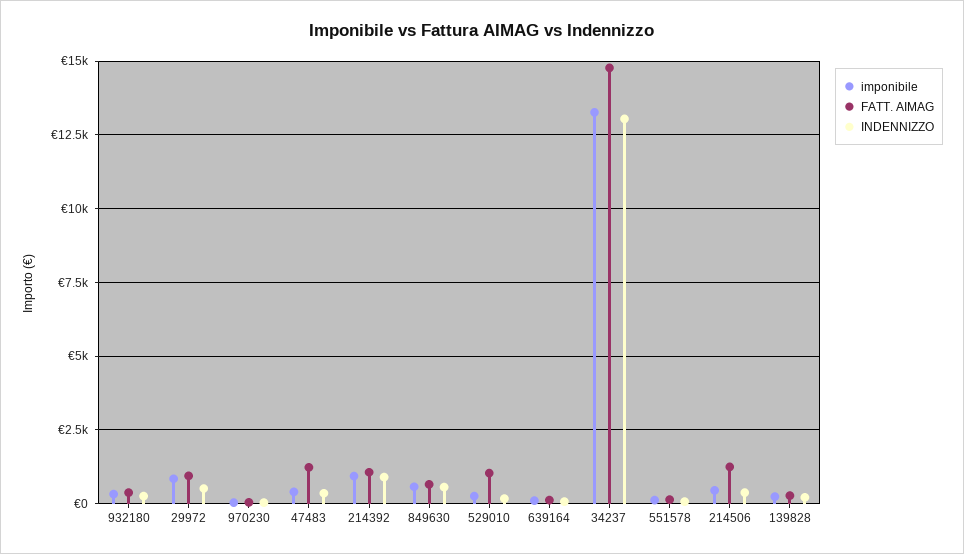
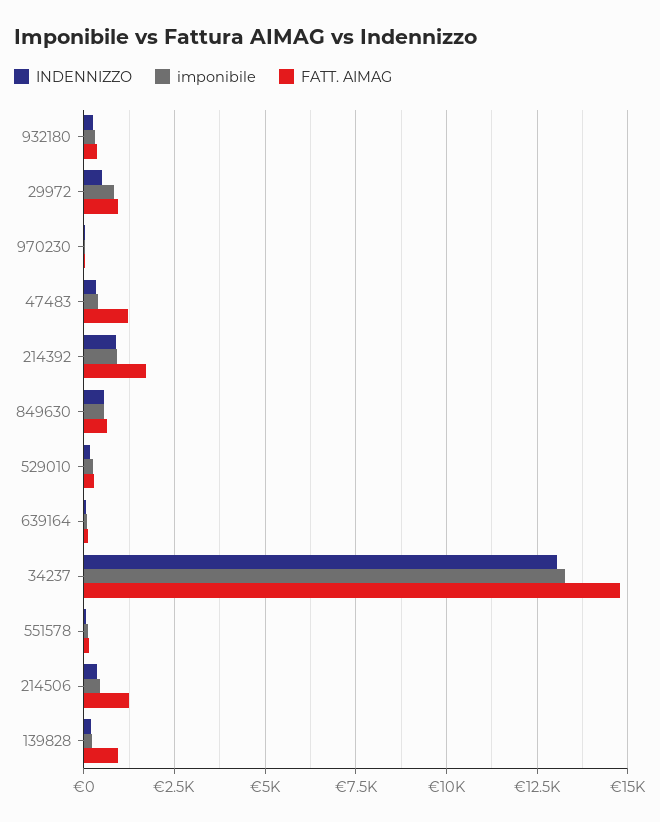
FATT. AIMAG, 214392: 1000 -> 1750
FATT. AIMAG, 529010: 1000 -> 250
FATT. AIMAG, 139828: 250 -> 1000

